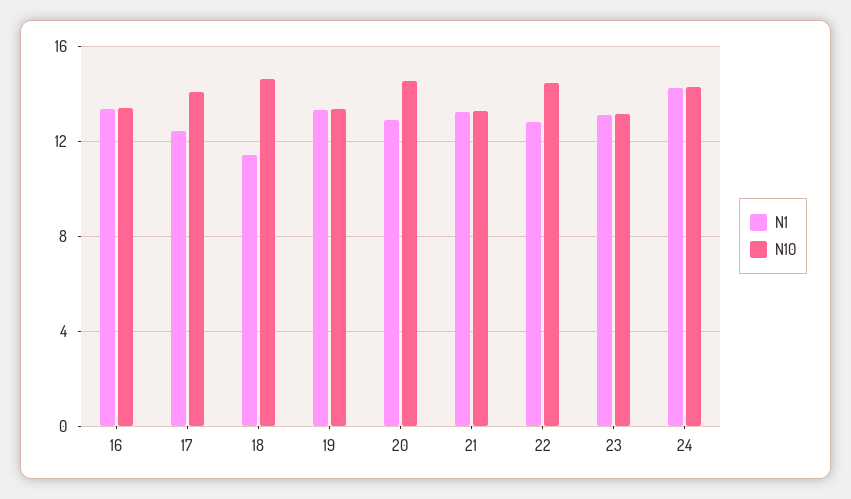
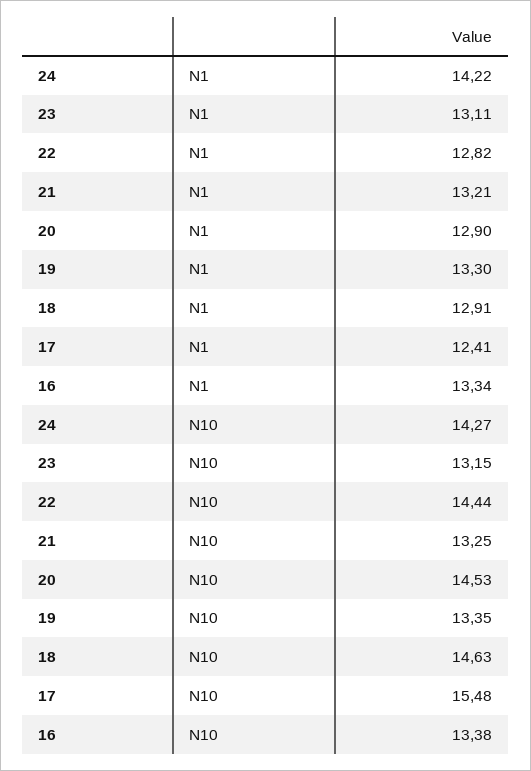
N10, 17: 14 -> 15.48
N1, 18: 11.5 -> 12.91

